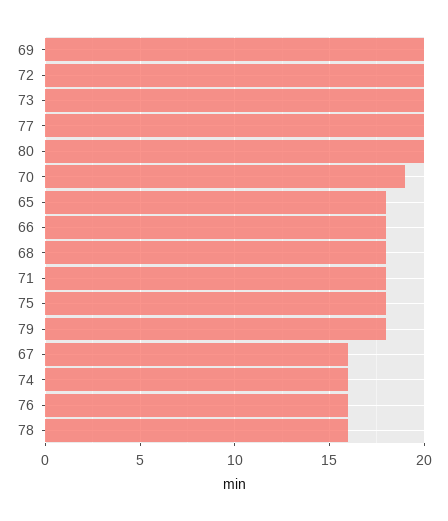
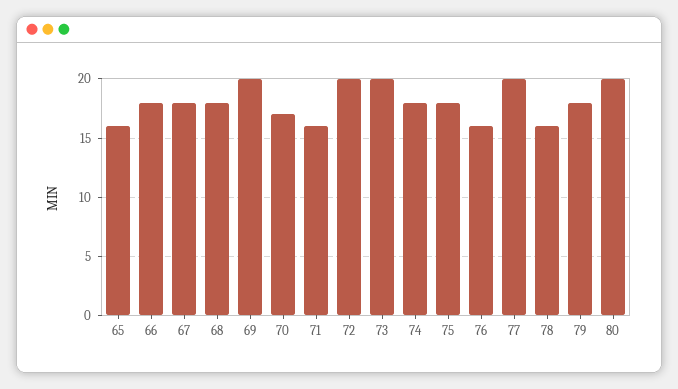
70: 19 -> 17
65: 18 -> 16
71: 18 -> 16
67: 16 -> 18
74: 16 -> 18

